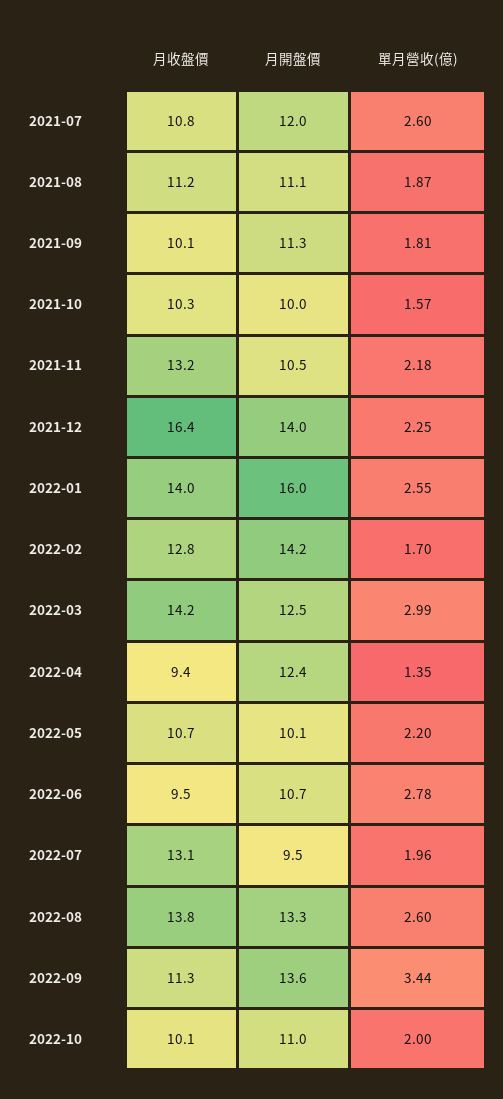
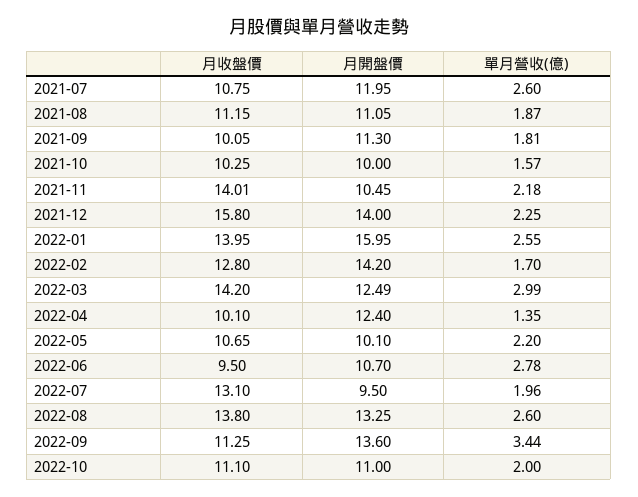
月收盤價, 2021-11: 13.2 -> 14.01
月收盤價, 2021-12: 16.4 -> 15.8
月收盤價, 2022-04: 9.4 -> 10.1
月收盤價, 2022-10: 10.1 -> 11.1

